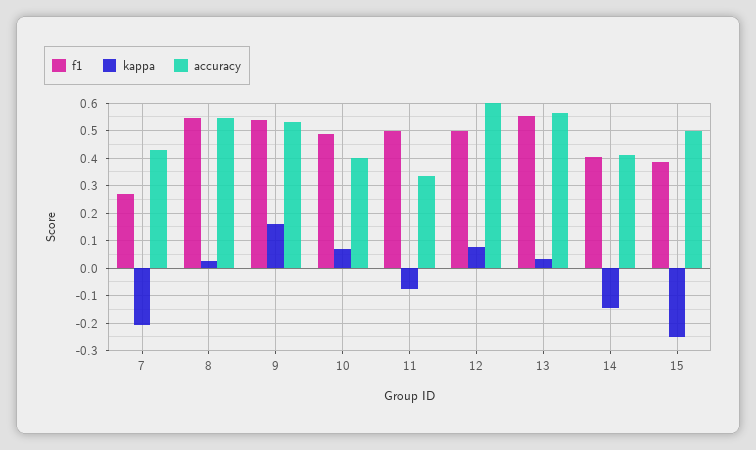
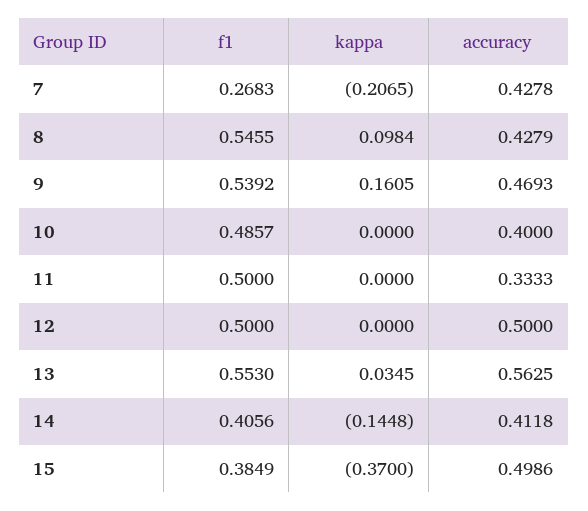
kappa, 8: 0.025 -> 0.0984
accuracy, 8: 0.55 -> 0.4279
accuracy, 9: 0.525 -> 0.4693
kappa, 10: 0.075 -> 0
kappa, 11: -0.075 -> 0
kappa, 12: 0.075 -> 0
accuracy, 12: 0.6 -> 0.5
kappa, 15: -0.25 -> -0.37

